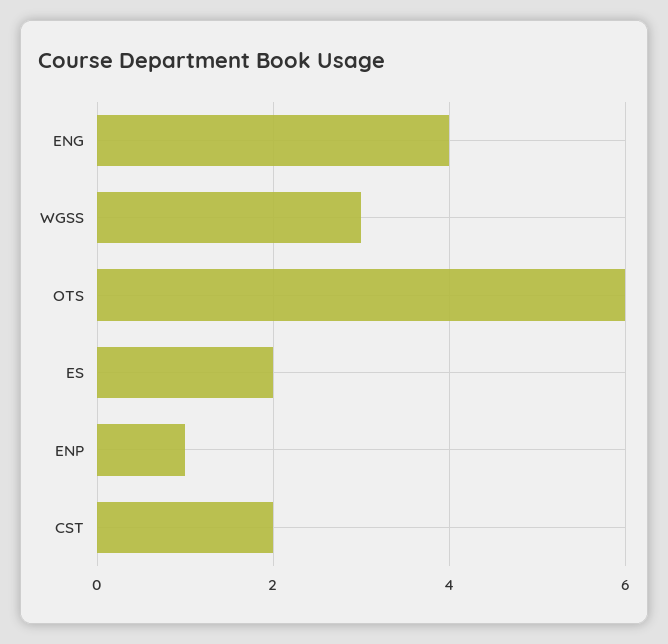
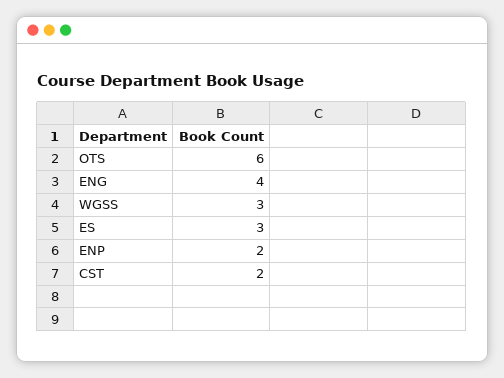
ES: 2 -> 3
ENP: 1 -> 2

